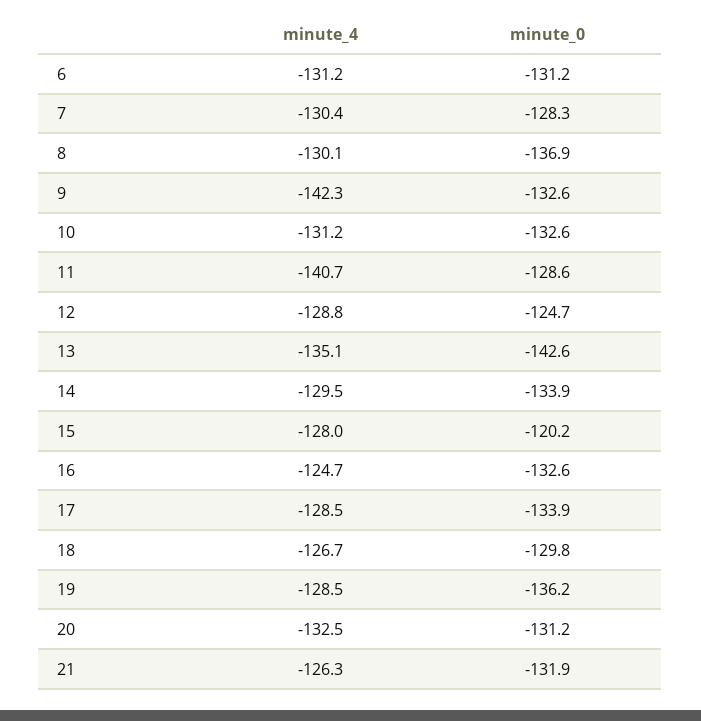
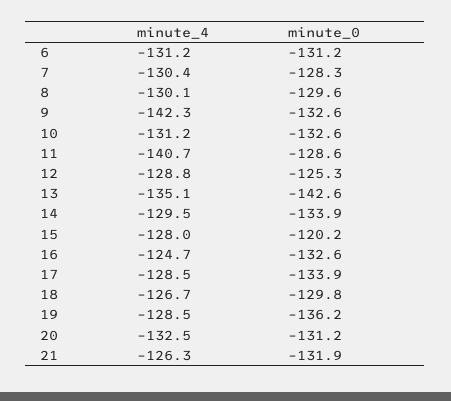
minute_0, 8: -136.9 -> -129.6
minute_0, 12: -124.7 -> -125.3

